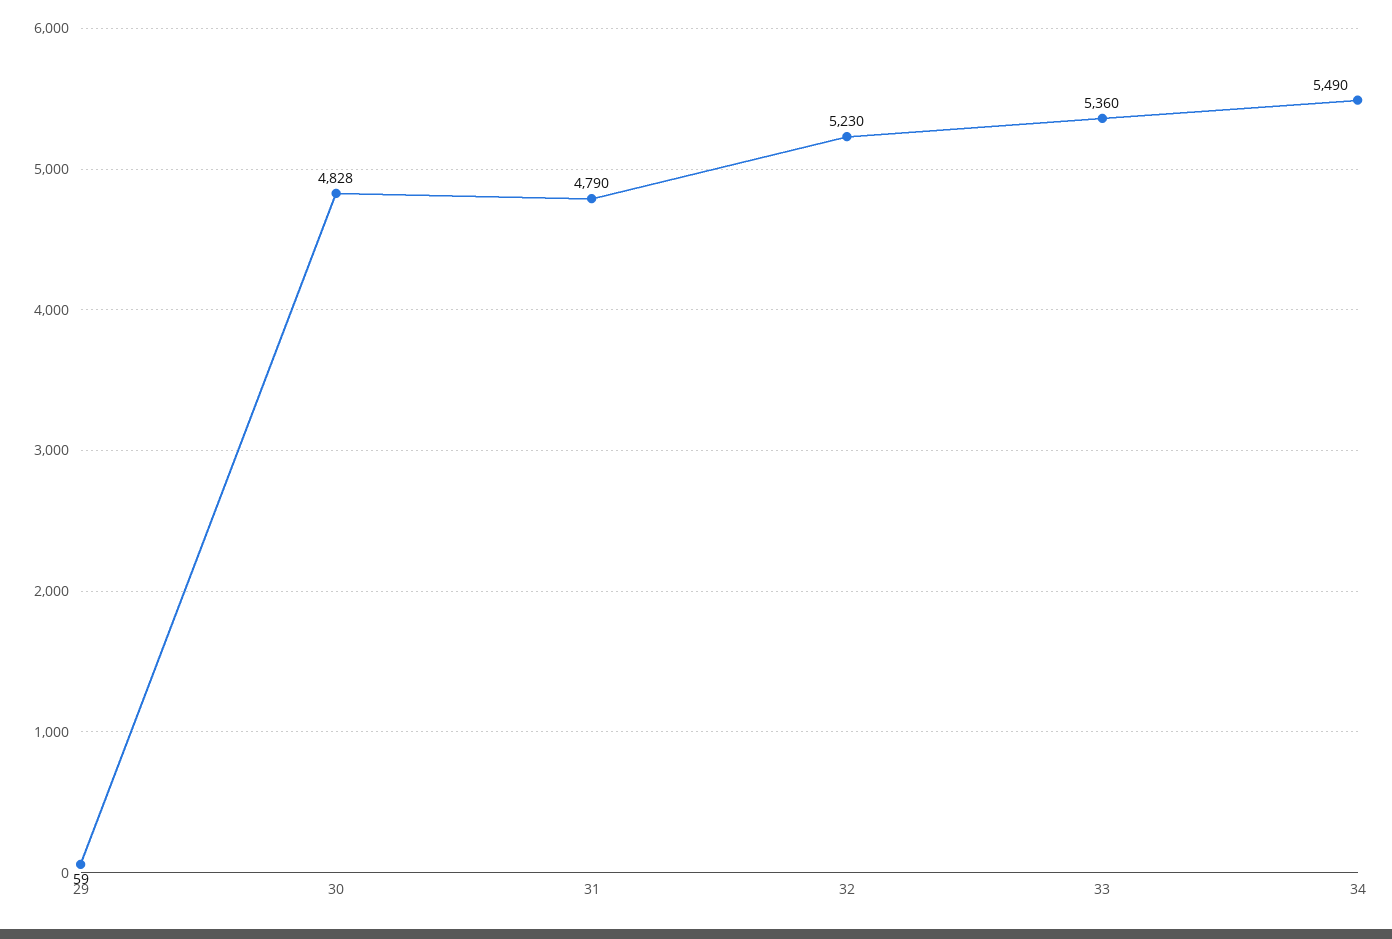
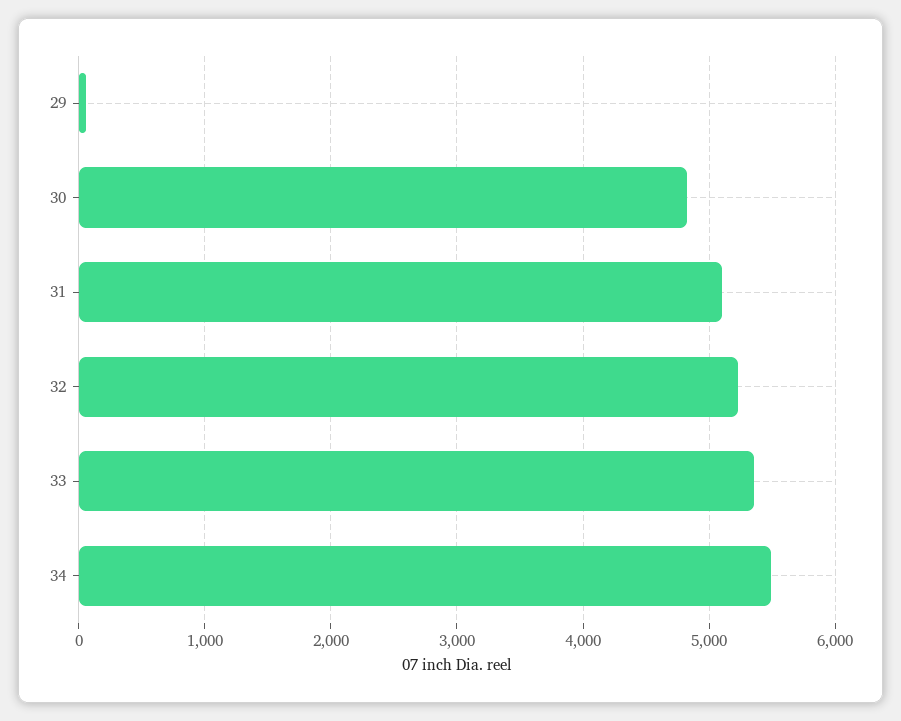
31: 4790 -> 5100

